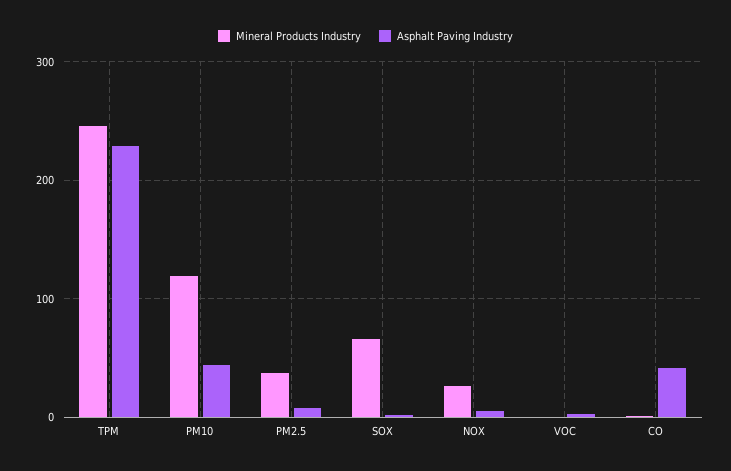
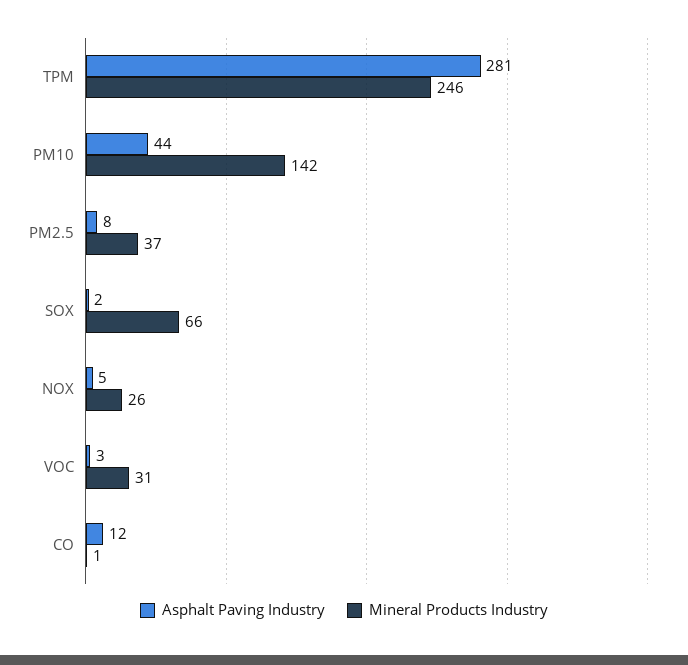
Asphalt Paving Industry, TPM: 230 -> 281
Mineral Products Industry, PM10: 120 -> 142
Mineral Products Industry, VOC: 0 -> 31
Asphalt Paving Industry, CO: 40 -> 12

